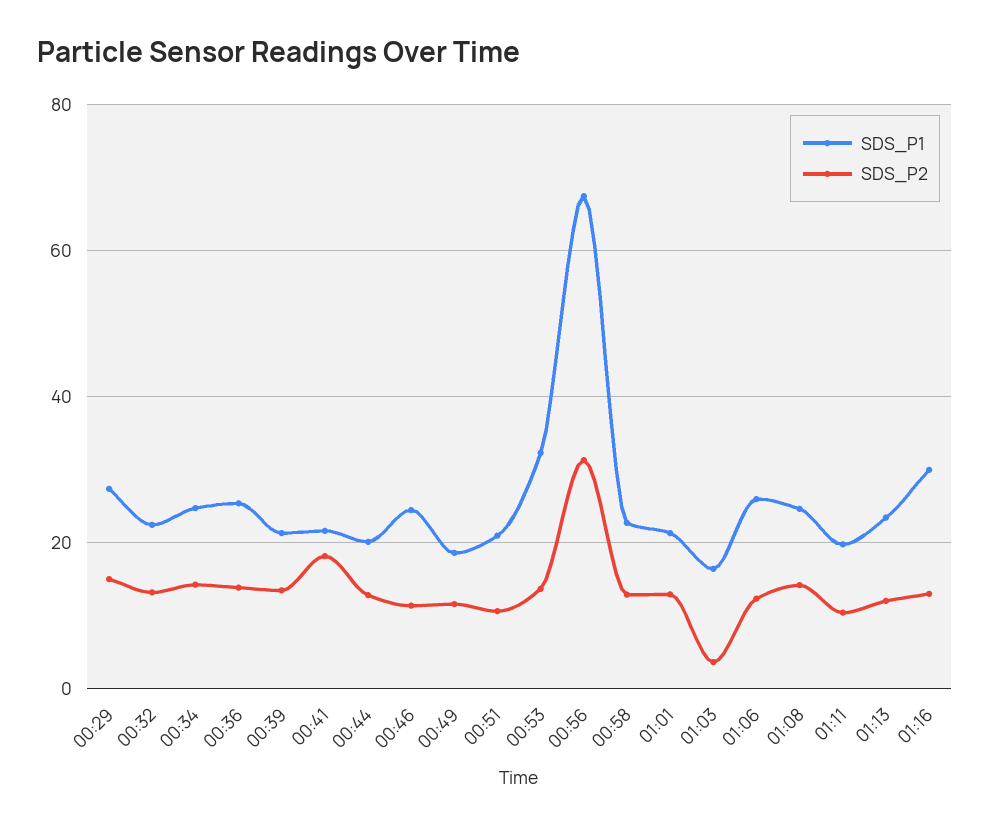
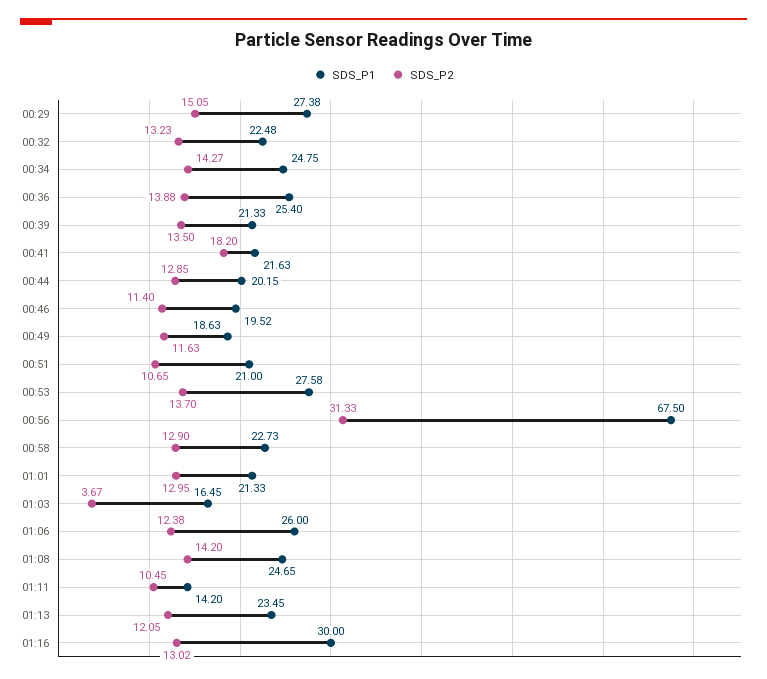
SDS_P1, 00:46: 24 -> 19.52
SDS_P1, 00:53: 32 -> 27.58
SDS_P1, 01:11: 20 -> 14.2

